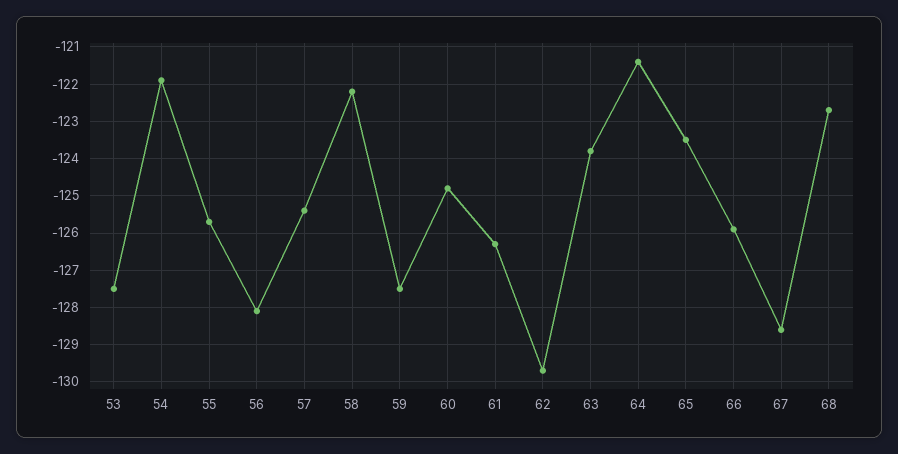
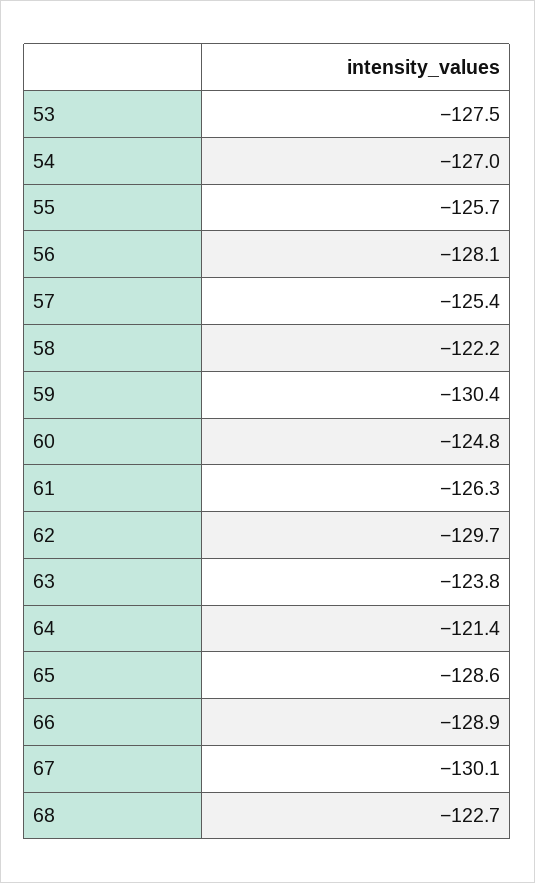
54: -122 -> -127
59: -127.5 -> -130.4
65: -123.5 -> -128.6
66: -126 -> -128.9
67: -128.5 -> -130.1

